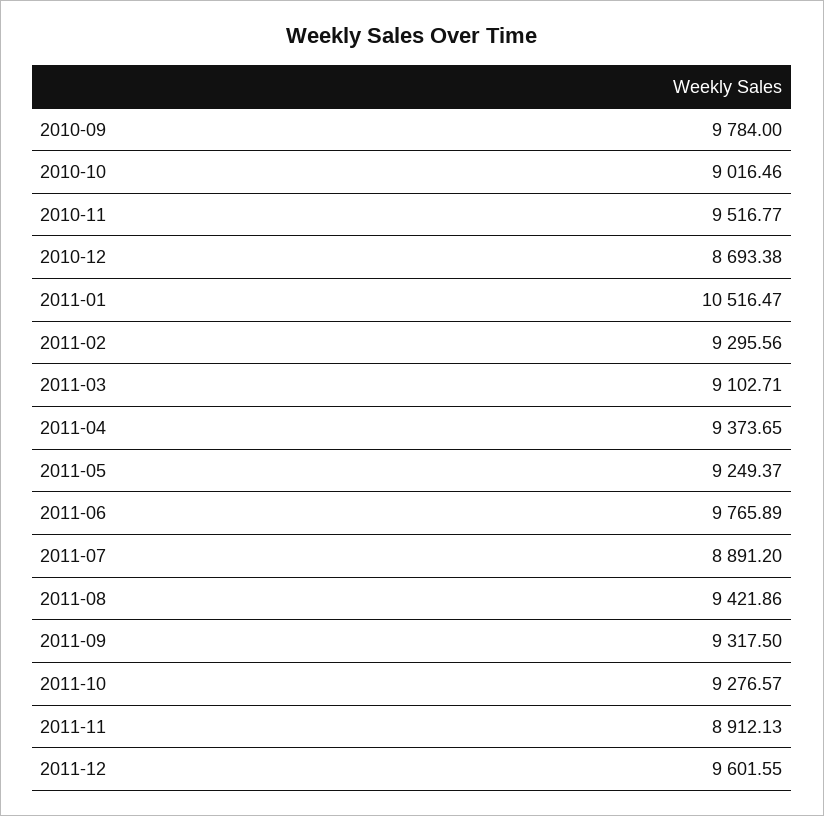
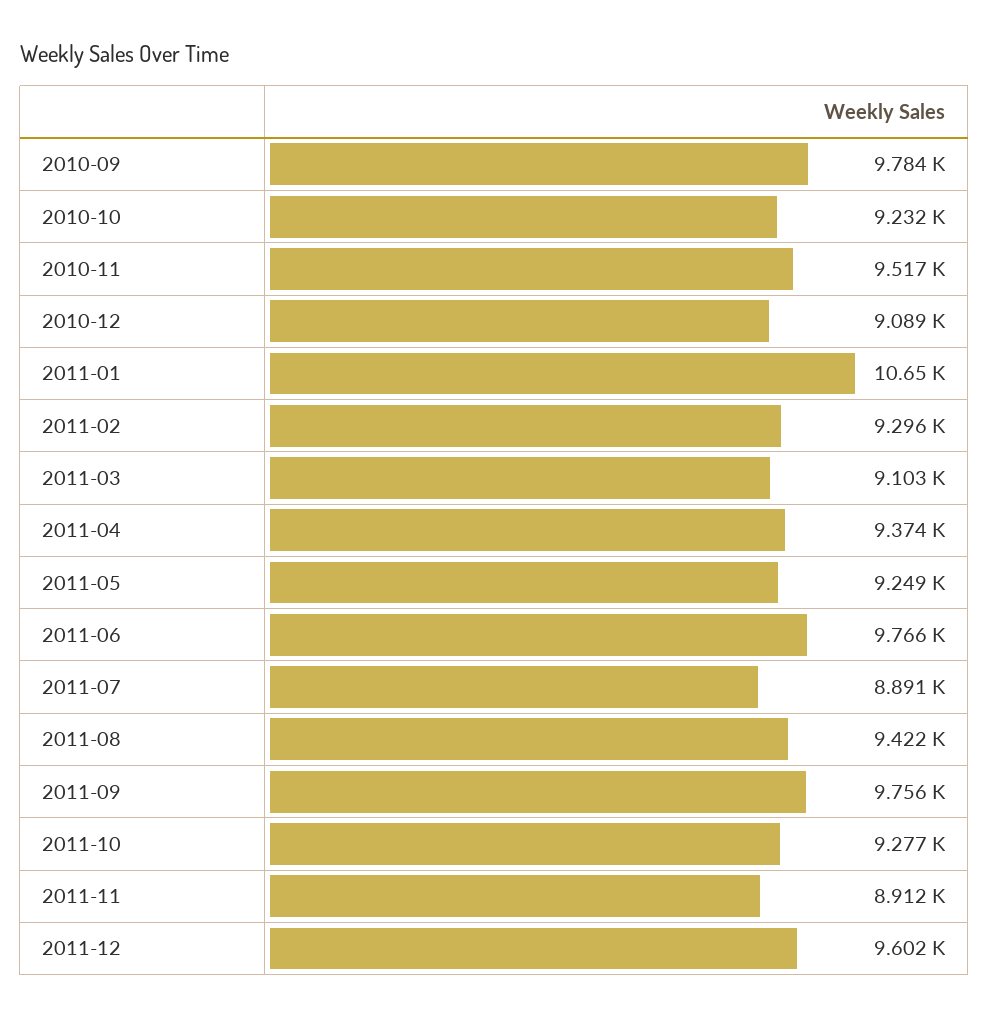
2010-10: 9016.46 -> 9232
2010-12: 8693.38 -> 9089
2011-01: 10516.47 -> 10650
2011-09: 9317.5 -> 9756

